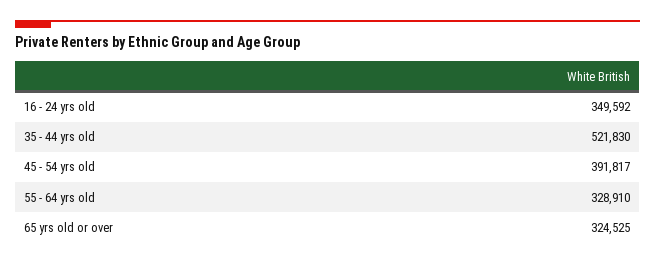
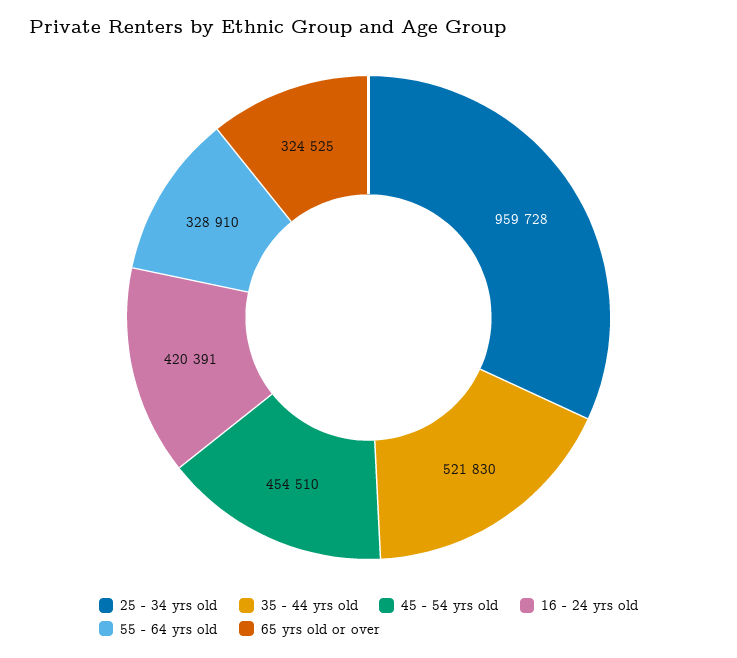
16 - 24 yrs old: 349592 -> 420391
45 - 54 yrs old: 391817 -> 454510
25 - 34 yrs old: none -> 959728

